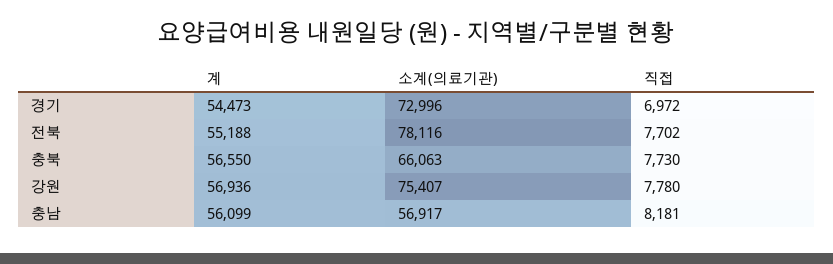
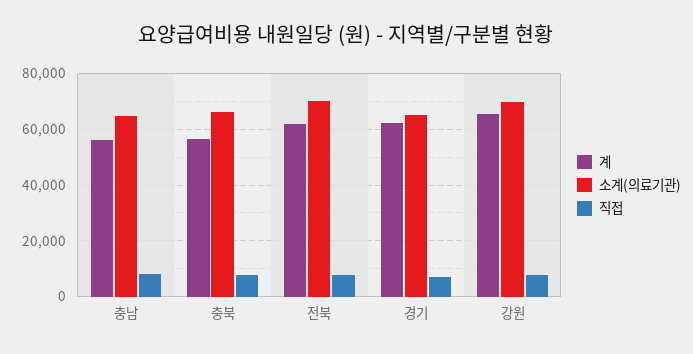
계, 경기: 54473 -> 62500
소계(의료기관), 경기: 72996 -> 65000
계, 전북: 55188 -> 62500
소계(의료기관), 전북: 78116 -> 70000
계, 강원: 56936 -> 65000
소계(의료기관), 강원: 75407 -> 70000
소계(의료기관), 충남: 56917 -> 65000

